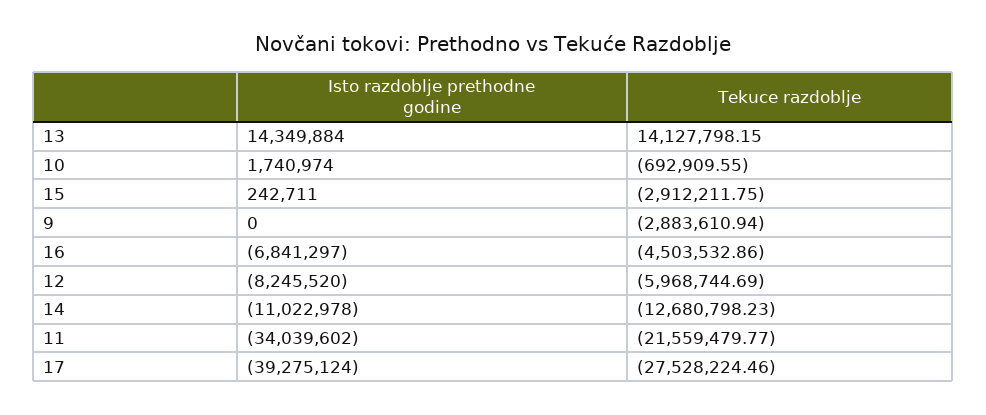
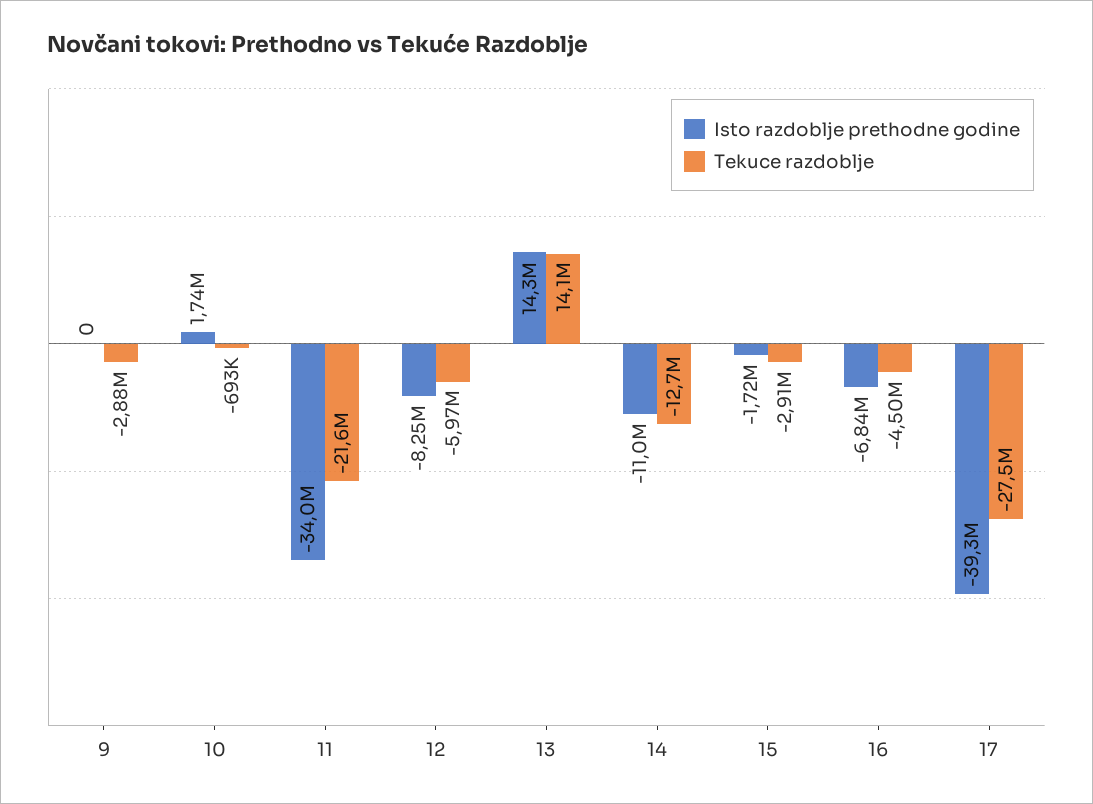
Isto razdoblje prethodne godine, 15: 242711 -> -1720000

